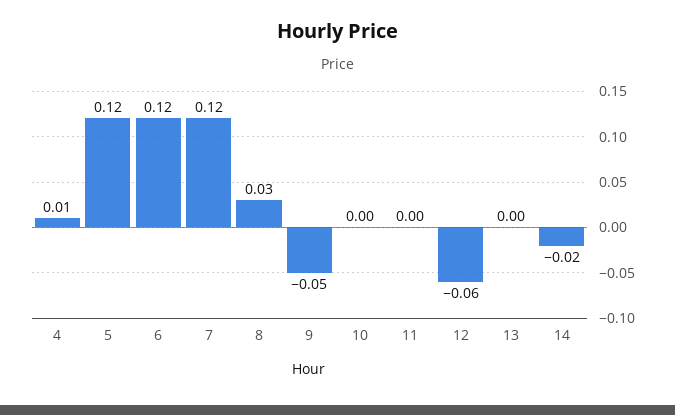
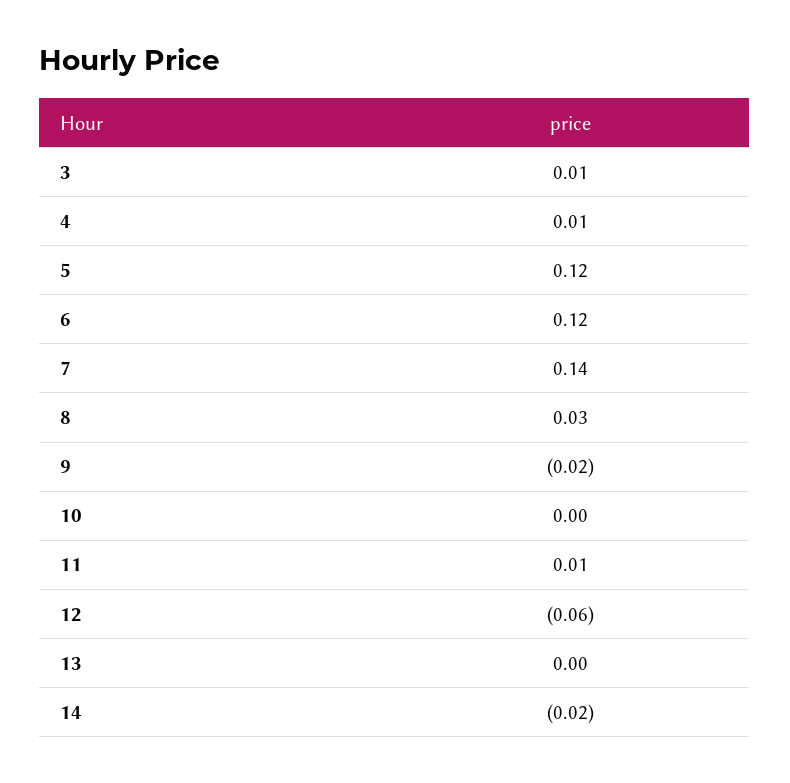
7: 0.12 -> 0.14
9: -0.05 -> -0.02
11: 0 -> 0.01
3: none -> 0.01

